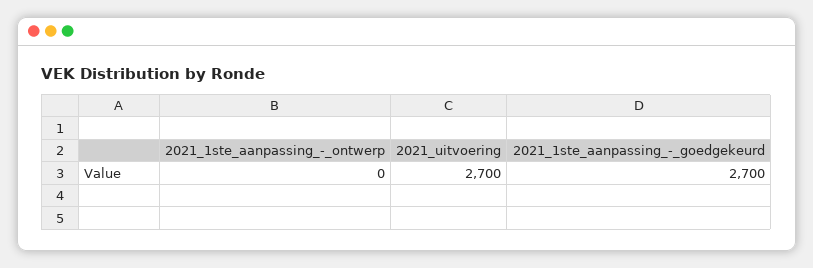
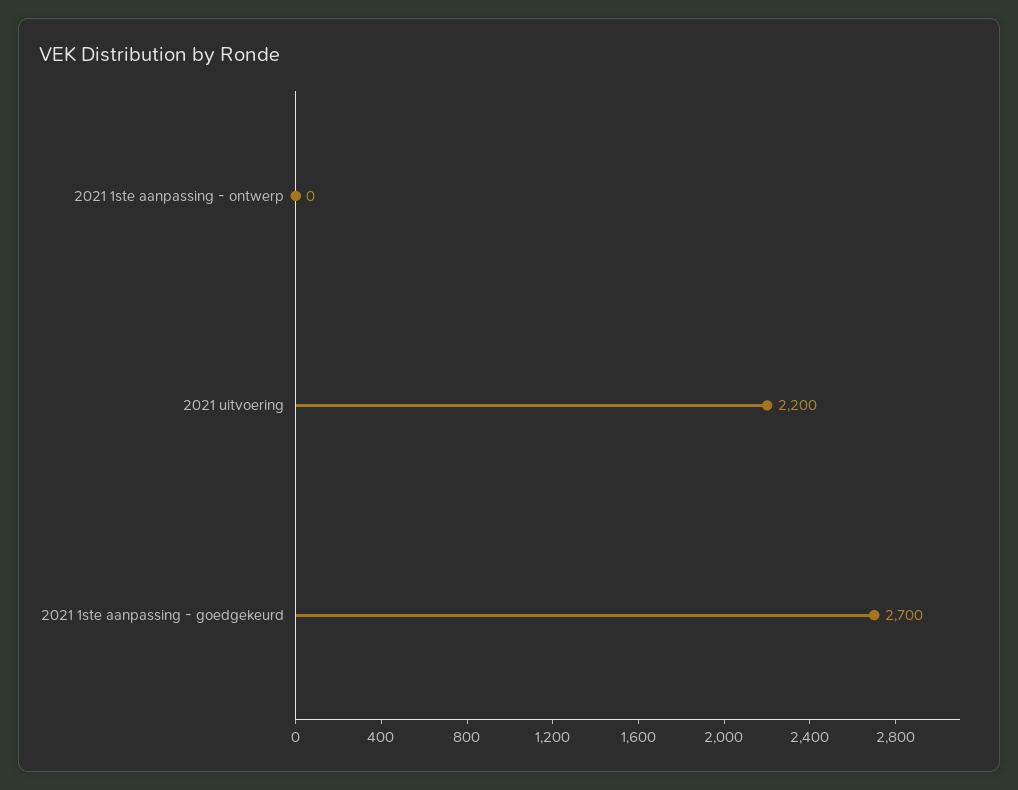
2021_uitvoering: 2700 -> 2200

